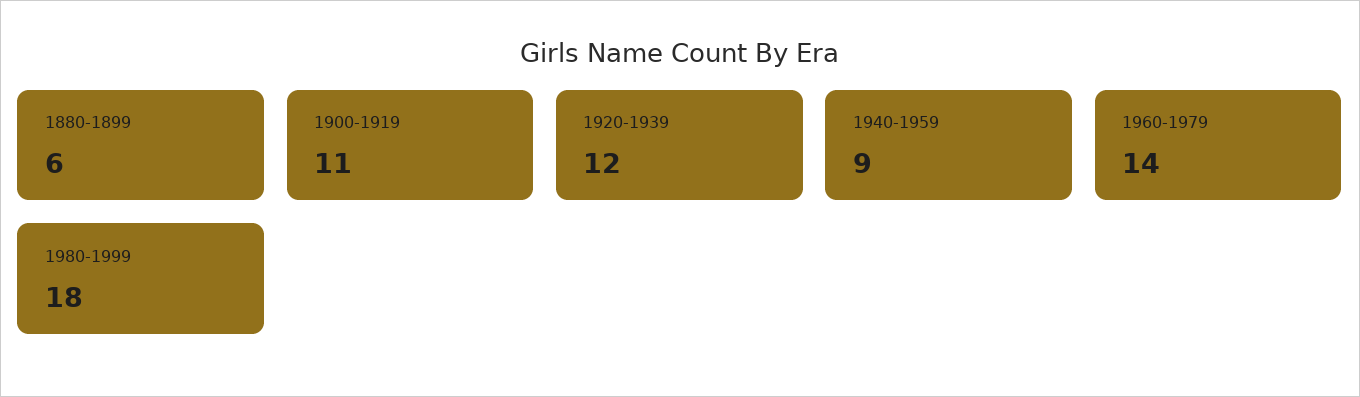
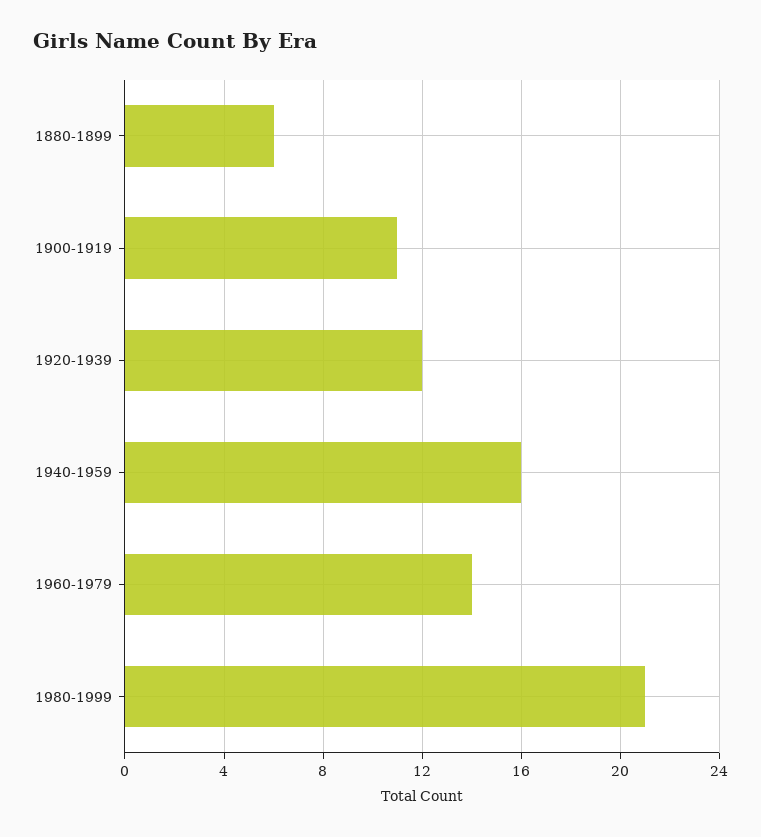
1940-1959: 9 -> 16
1980-1999: 18 -> 21

